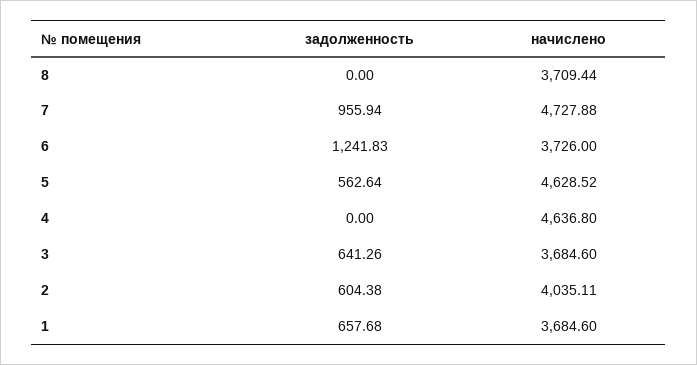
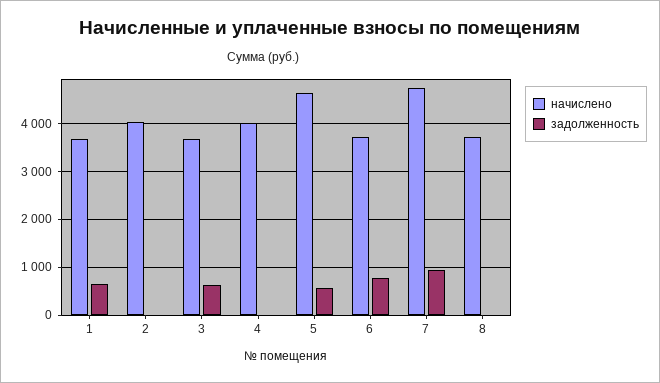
задолженность, 6: 1241.83 -> 800
начислено, 4: 4636.8 -> 4000
задолженность, 2: 604.38 -> 0

